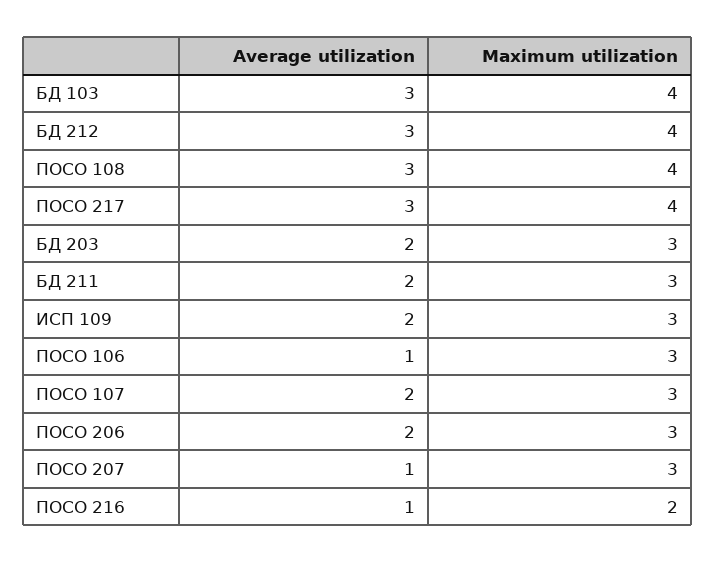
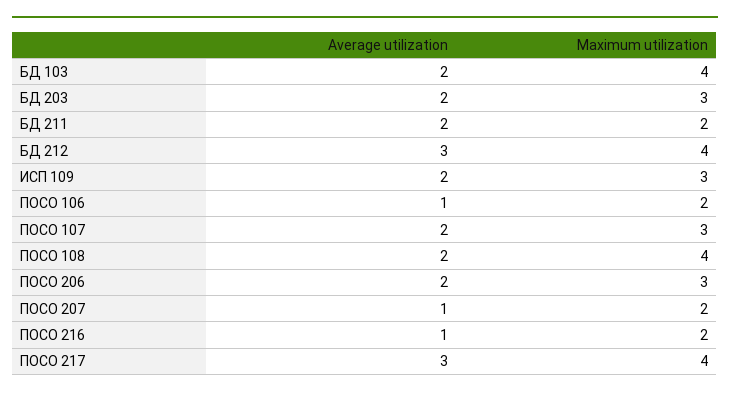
Average utilization, БД 103: 3 -> 2
Average utilization, ПОСО 108: 3 -> 2
Maximum utilization, БД 211: 3 -> 2
Maximum utilization, ПОСО 106: 3 -> 2
Maximum utilization, ПОСО 207: 3 -> 2

